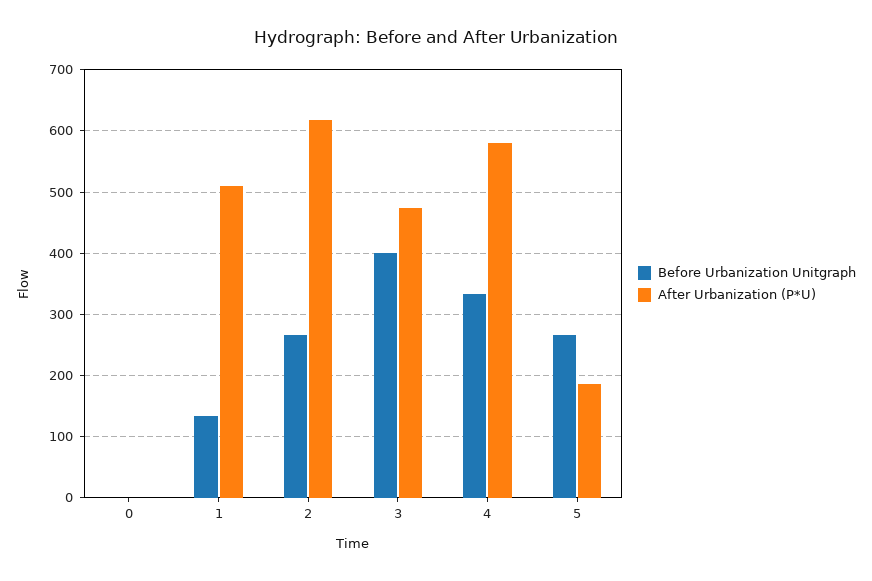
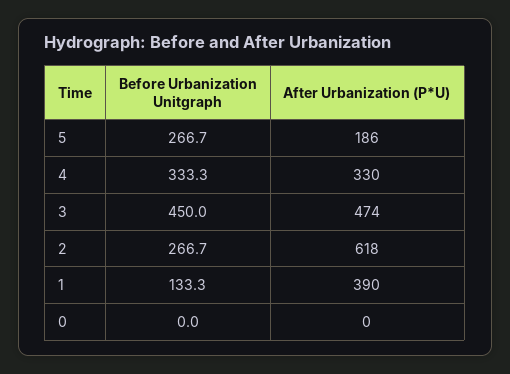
After Urbanization (P*U), 1: 510 -> 390
Before Urbanization Unitgraph, 3: 400 -> 450
After Urbanization (P*U), 4: 580 -> 330

